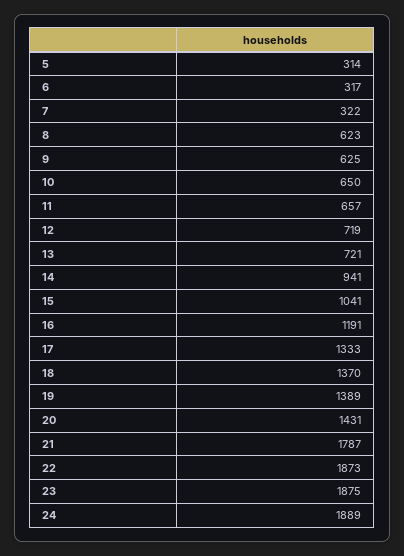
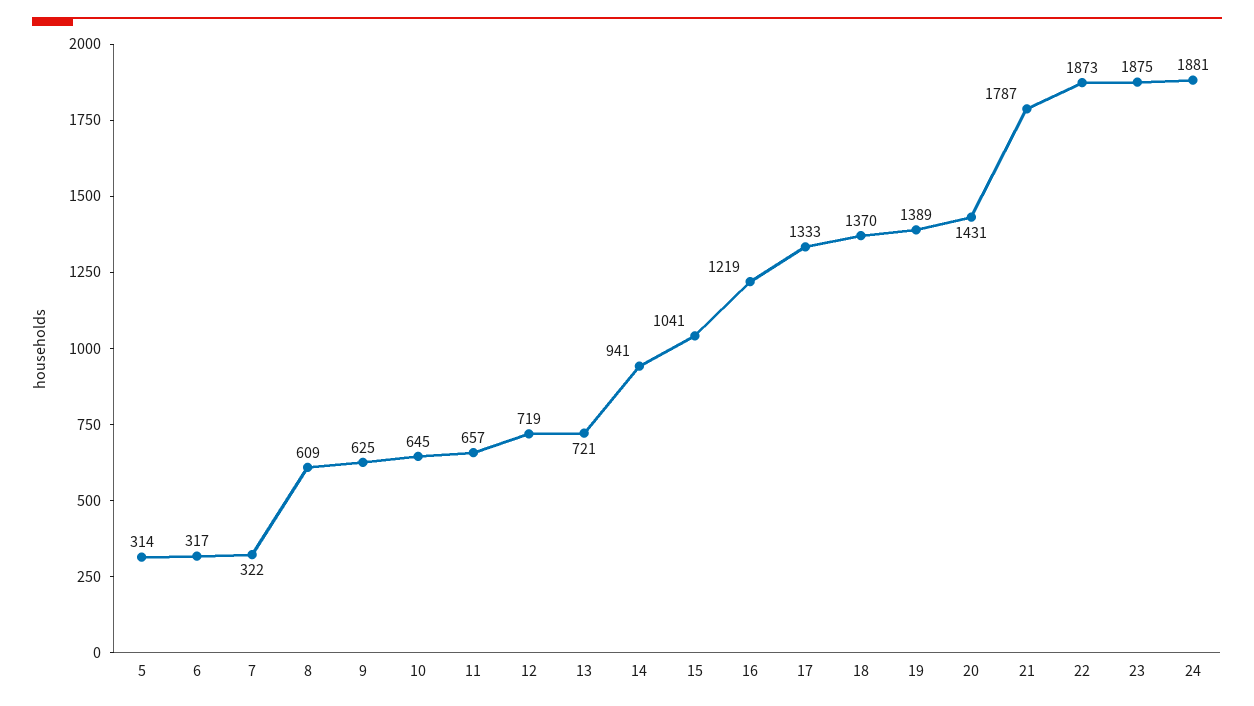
8: 623 -> 609
10: 650 -> 645
16: 1191 -> 1219
24: 1889 -> 1881

